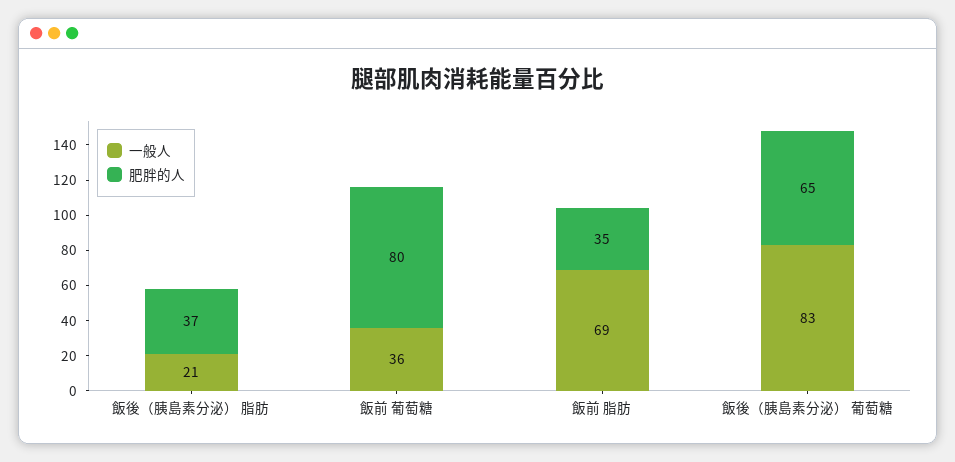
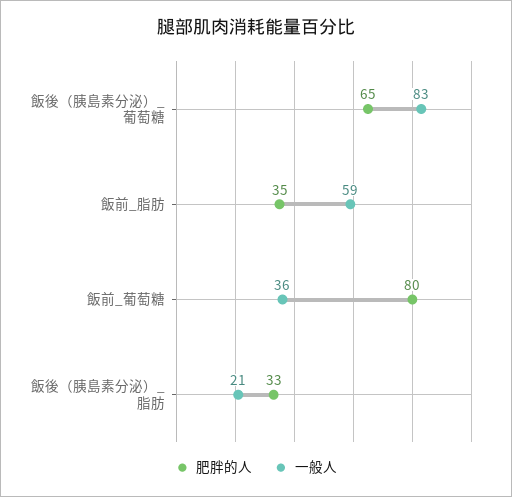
肥胖的人, 飯後（胰島素分泌） 脂肪: 37 -> 33
一般人, 飯前 脂肪: 69 -> 59

